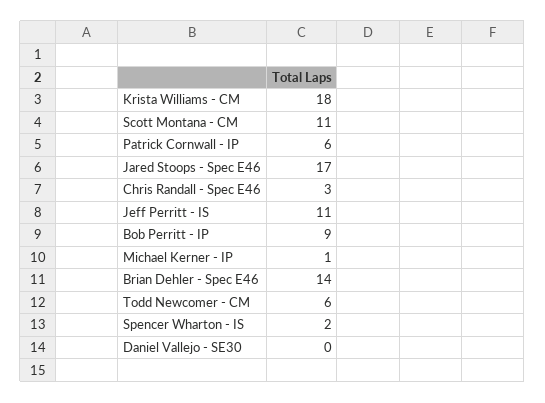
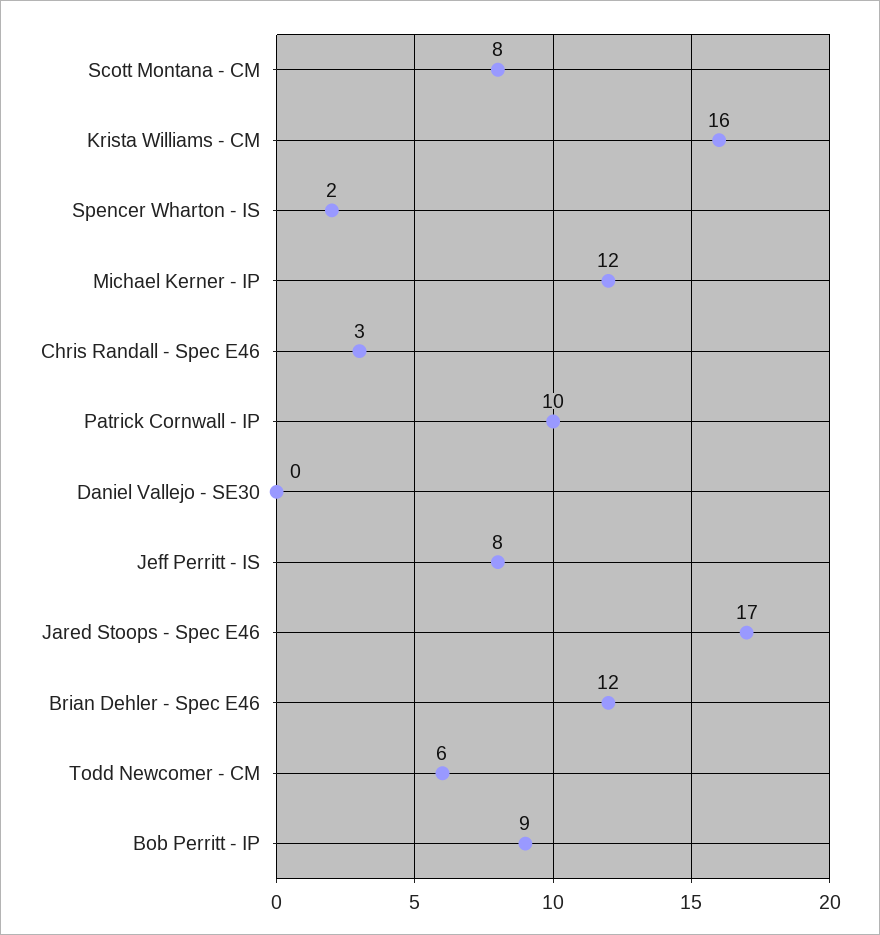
Krista Williams - CM: 18 -> 16
Scott Montana - CM: 11 -> 8
Patrick Cornwall - IP: 6 -> 10
Jeff Perritt - IS: 11 -> 8
Michael Kerner - IP: 1 -> 12
Brian Dehler - Spec E46: 14 -> 12

